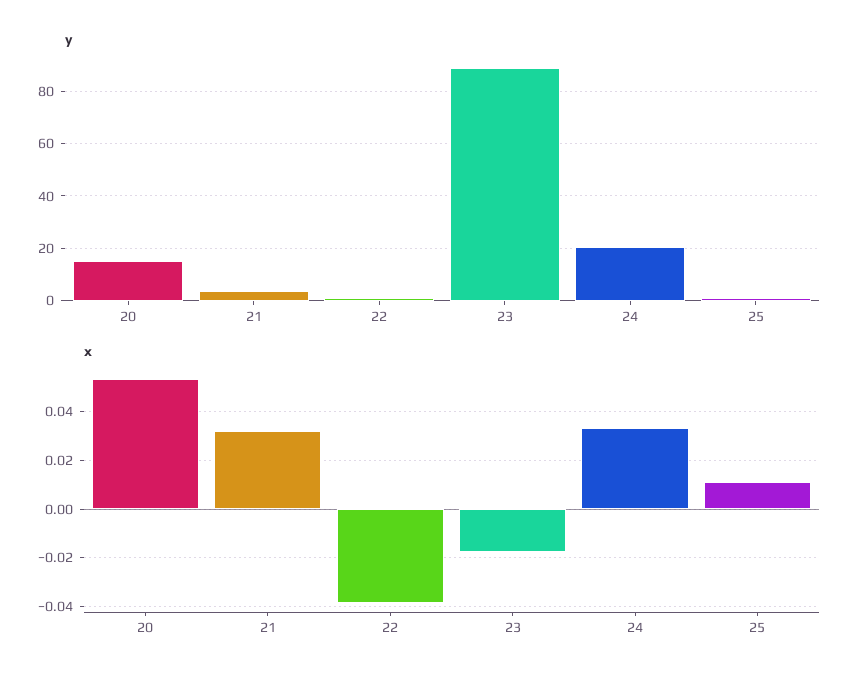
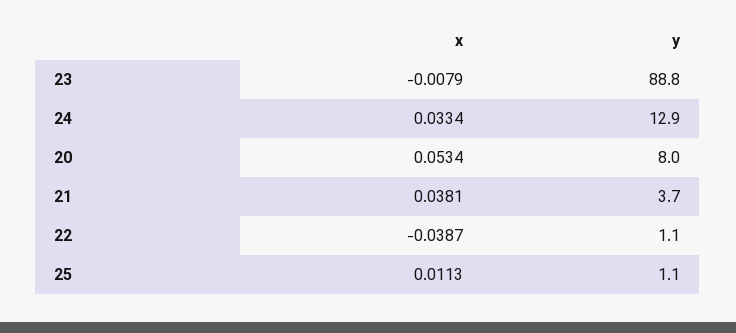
y, 20: 15 -> 8
y, 24: 20 -> 12.9
x, 21: 0.0325 -> 0.0381
x, 23: -0.0175 -> -0.0079

